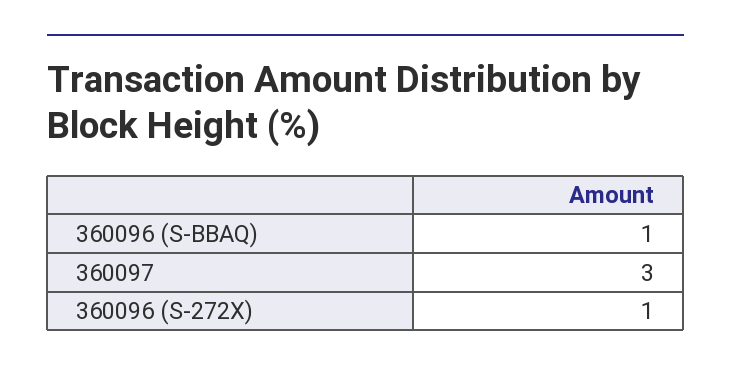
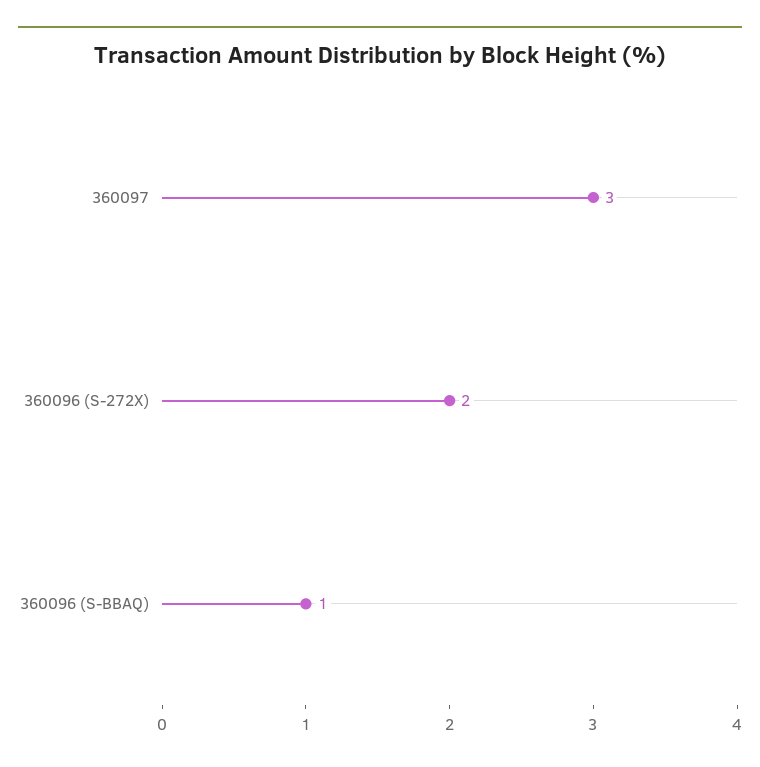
360096 (S-272X): 1 -> 2

